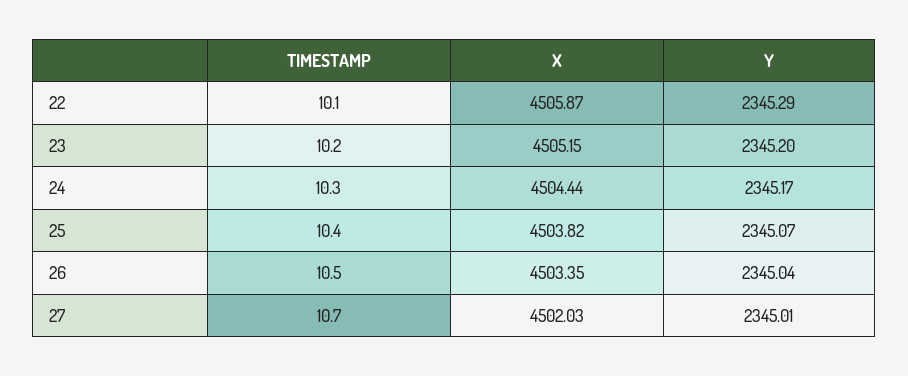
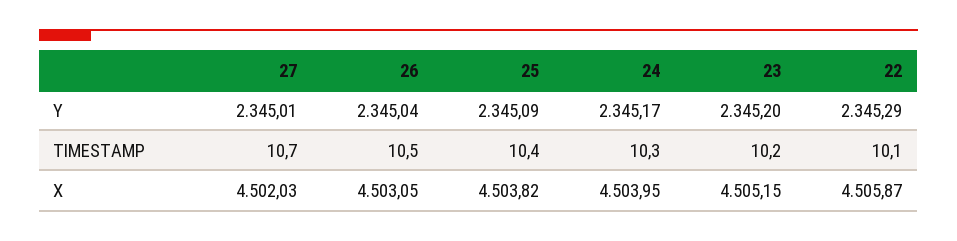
X, 24: 4504.44 -> 4503.95
Y, 25: 2345.07 -> 2345.09
X, 26: 4503.35 -> 4503.05

